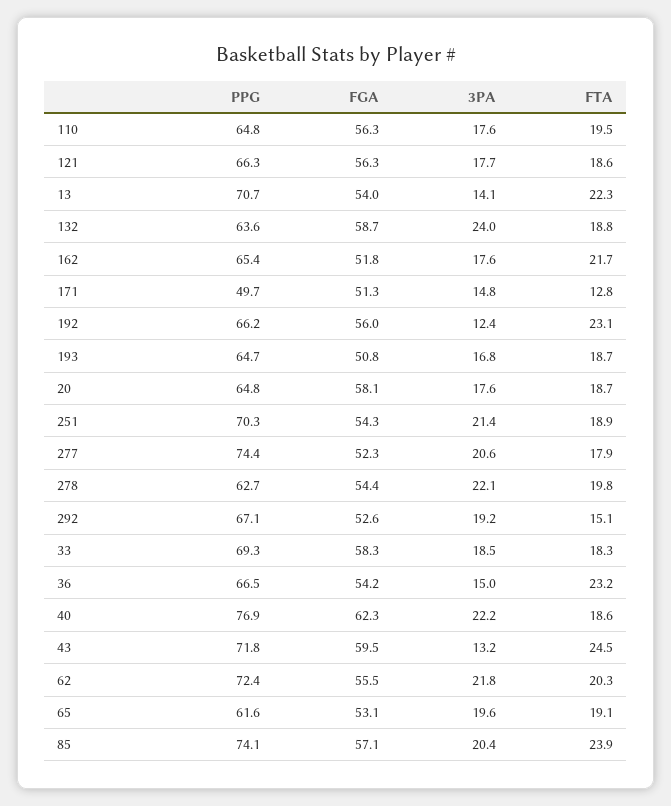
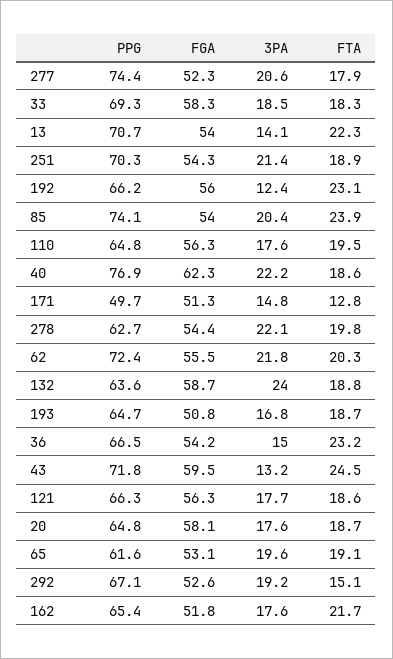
FGA, 85: 57.1 -> 54

